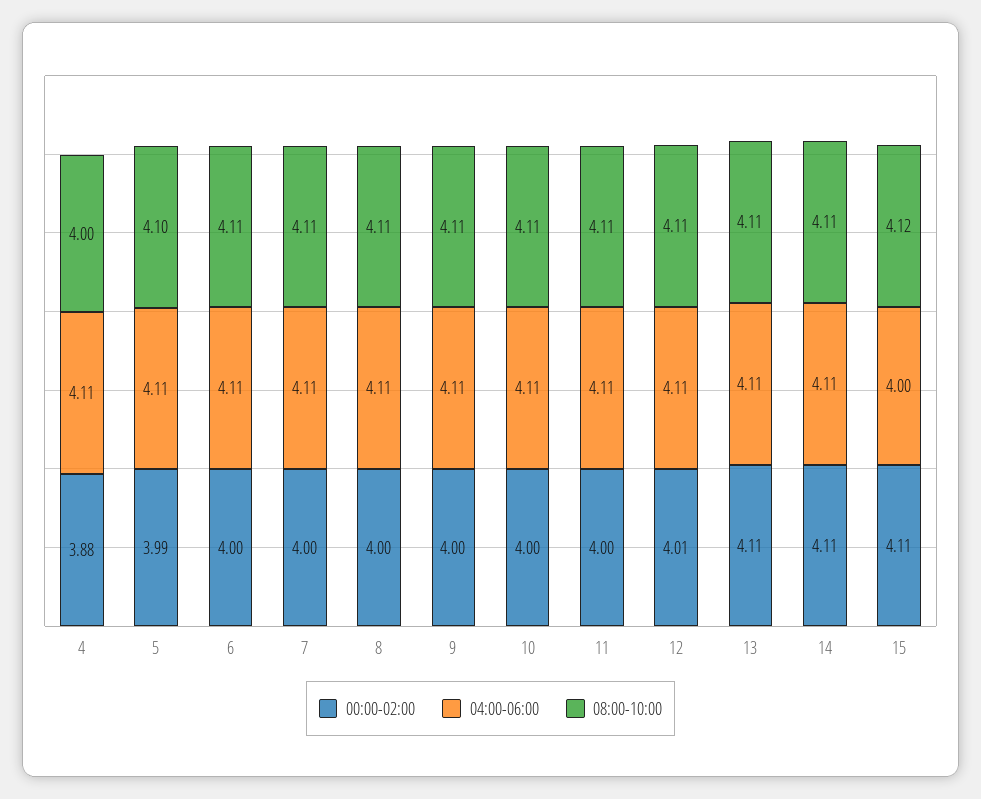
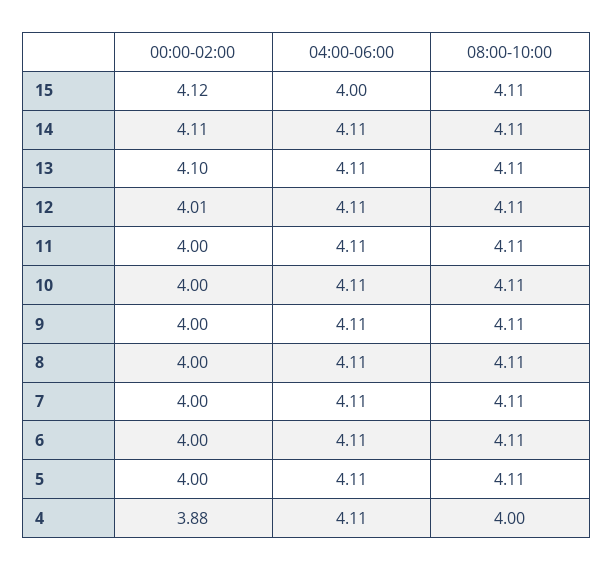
00:00-02:00, 5: 3.99 -> 4
08:00-10:00, 5: 4.1 -> 4.11
00:00-02:00, 13: 4.11 -> 4.1
00:00-02:00, 15: 4.11 -> 4.12
08:00-10:00, 15: 4.12 -> 4.11

